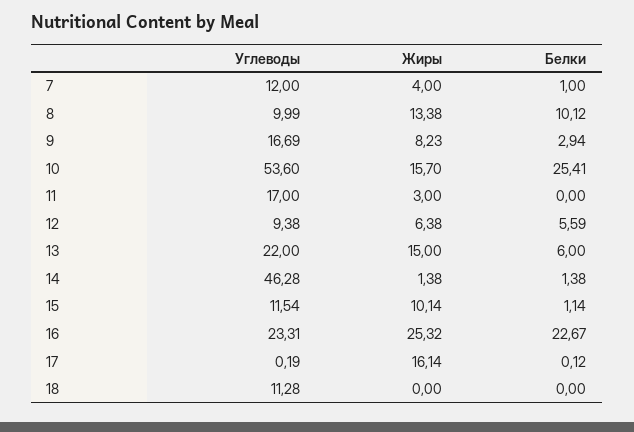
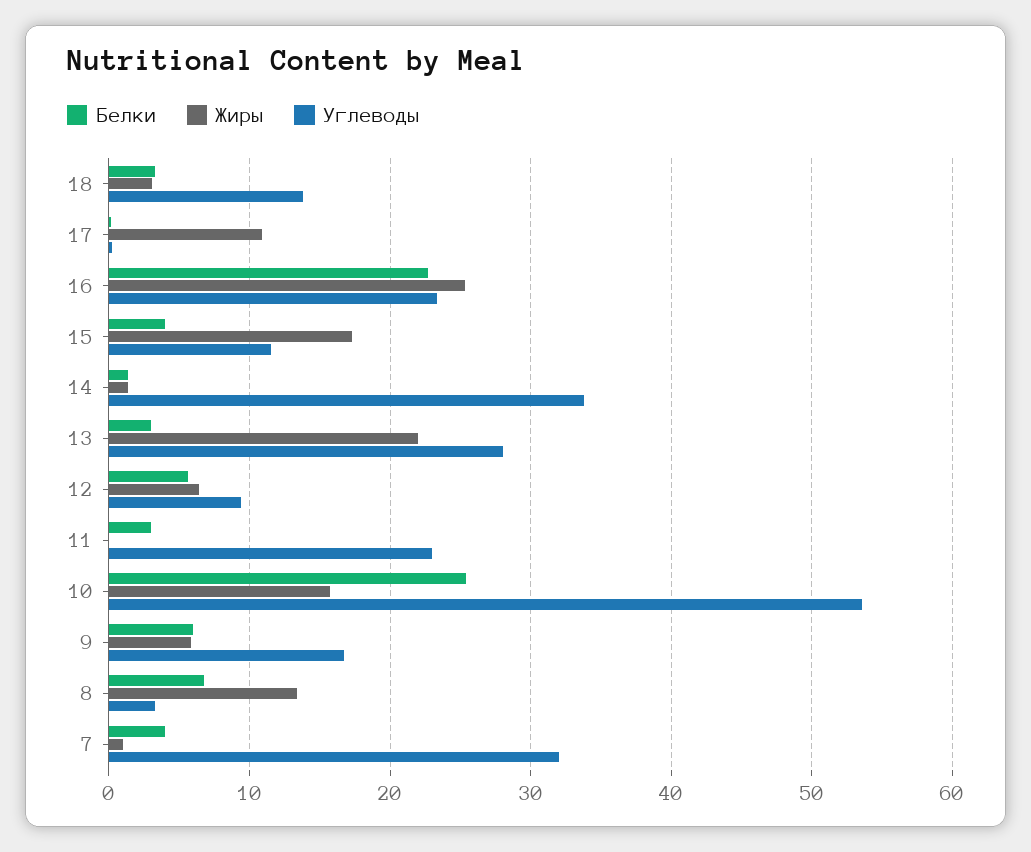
Углеводы, 7: 12 -> 32
Жиры, 7: 4 -> 1
Белки, 7: 1 -> 4
Углеводы, 8: 9.99 -> 3
Белки, 8: 10.12 -> 7
Жиры, 9: 8.23 -> 6
Белки, 9: 2.94 -> 6
Углеводы, 11: 17 -> 23
Жиры, 11: 3 -> 0
Белки, 11: 0 -> 3
Углеводы, 13: 22 -> 28
Жиры, 13: 15 -> 22
Белки, 13: 6 -> 3
Углеводы, 14: 46.28 -> 34
Жиры, 15: 10.14 -> 17
Белки, 15: 1.14 -> 4
Жиры, 17: 16.14 -> 11
Углеводы, 18: 11.28 -> 14
Жиры, 18: 0 -> 3
Белки, 18: 0 -> 3

